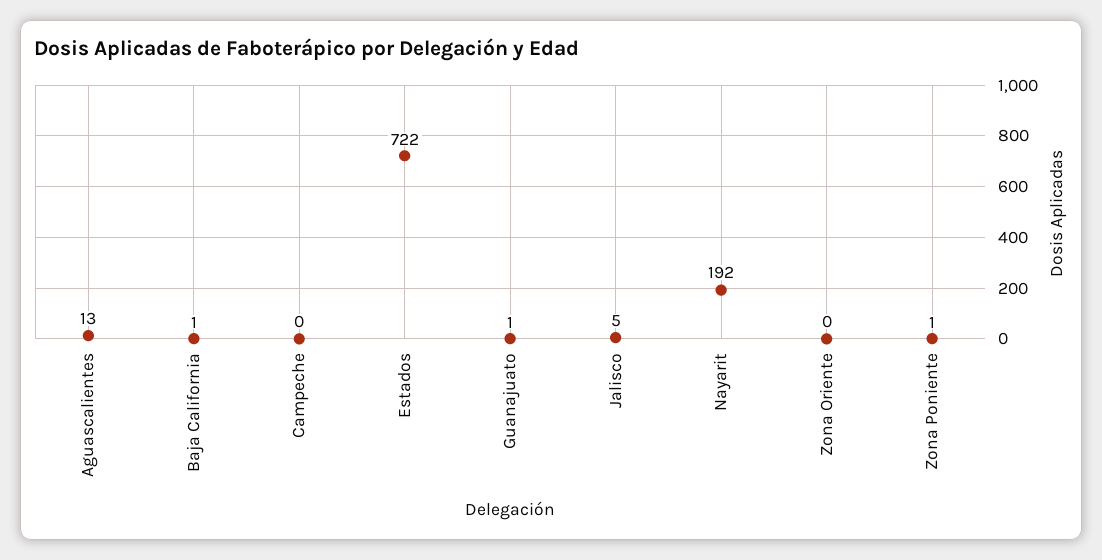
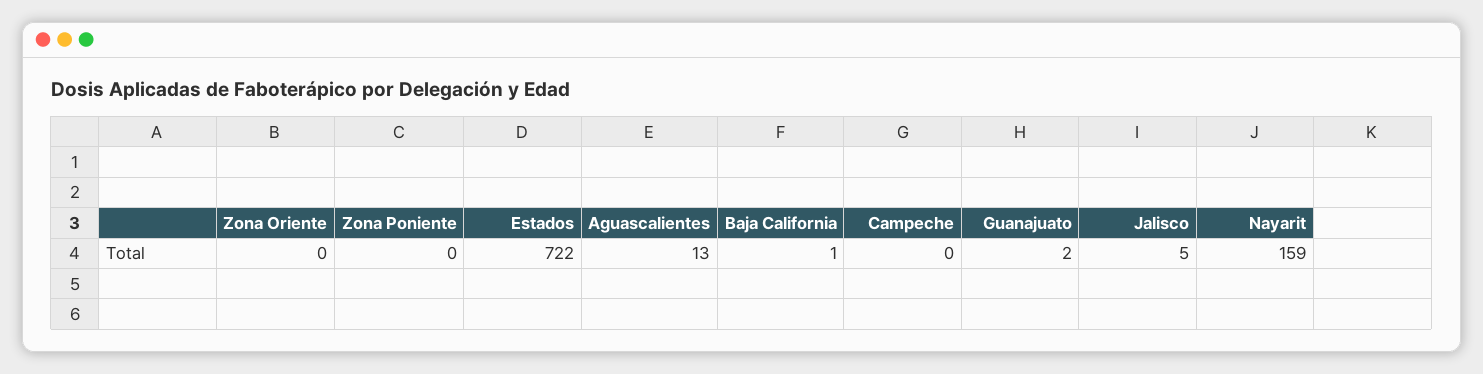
Guanajuato: 1 -> 2
Nayarit: 192 -> 159
Zona Poniente: 1 -> 0

